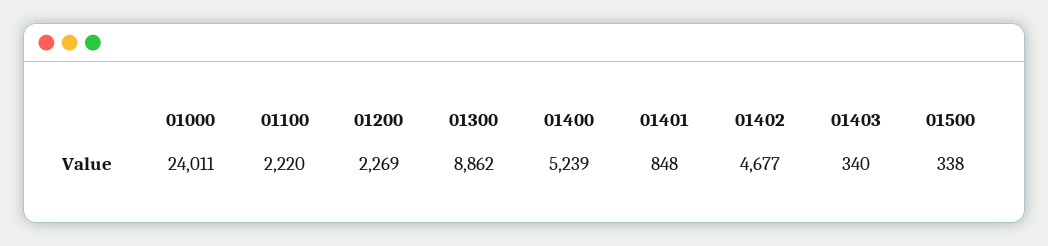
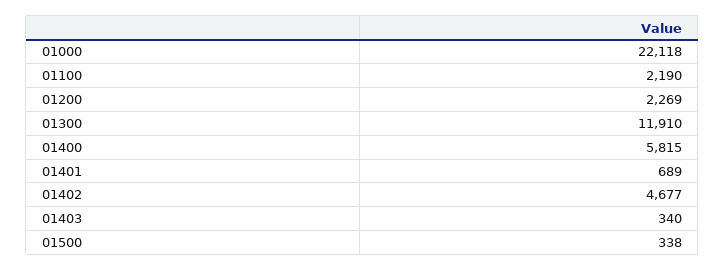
01000: 24011 -> 22118
01100: 2220 -> 2190
01300: 8862 -> 11910
01400: 5239 -> 5815
01401: 848 -> 689

